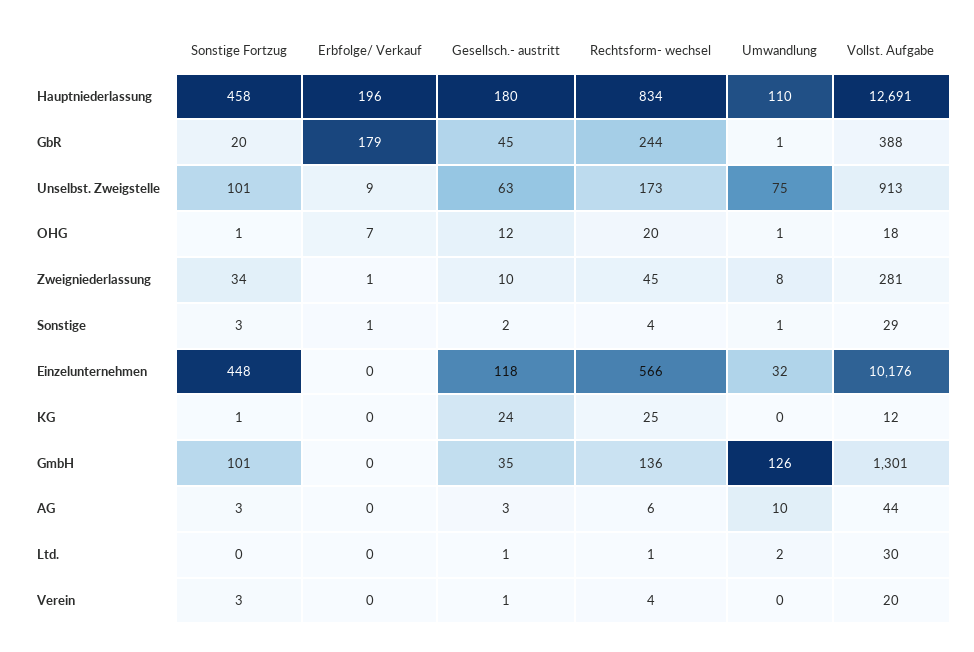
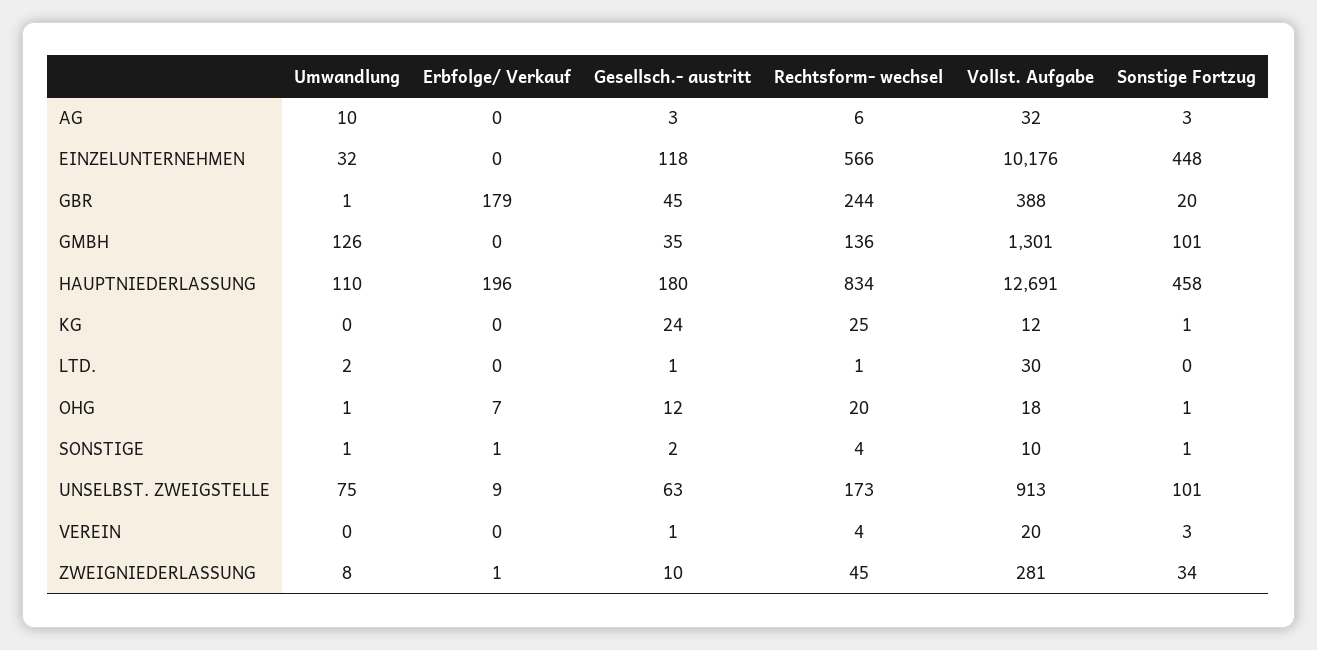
Sonstige Fortzug, Sonstige: 3 -> 1
Vollst. Aufgabe, Sonstige: 29 -> 10
Vollst. Aufgabe, AG: 44 -> 32

